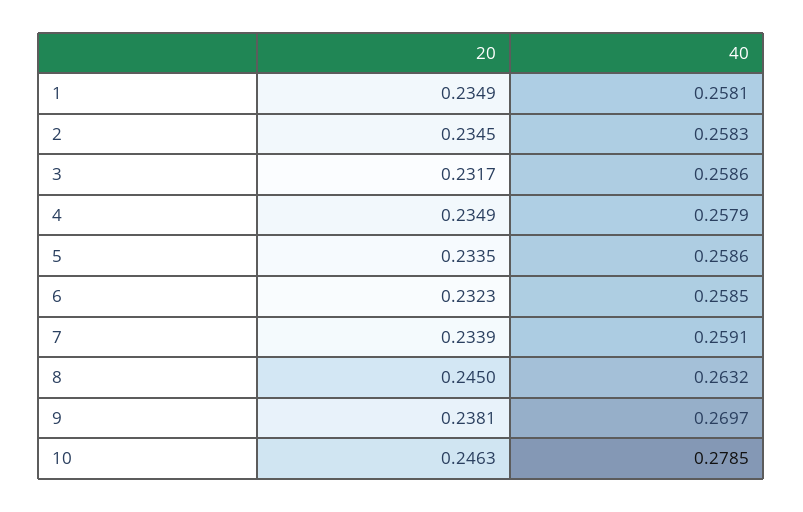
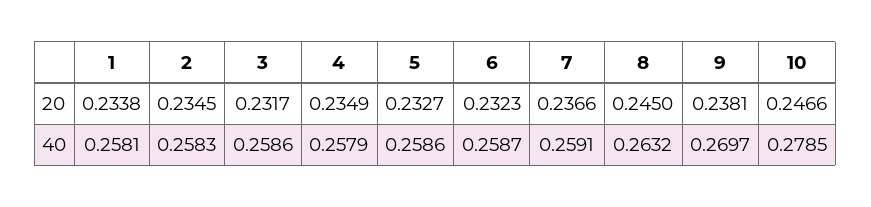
20, 1: 0.2349 -> 0.2338
20, 5: 0.2335 -> 0.2327
40, 6: 0.2585 -> 0.2587
20, 7: 0.2339 -> 0.2366
20, 10: 0.2463 -> 0.2466

